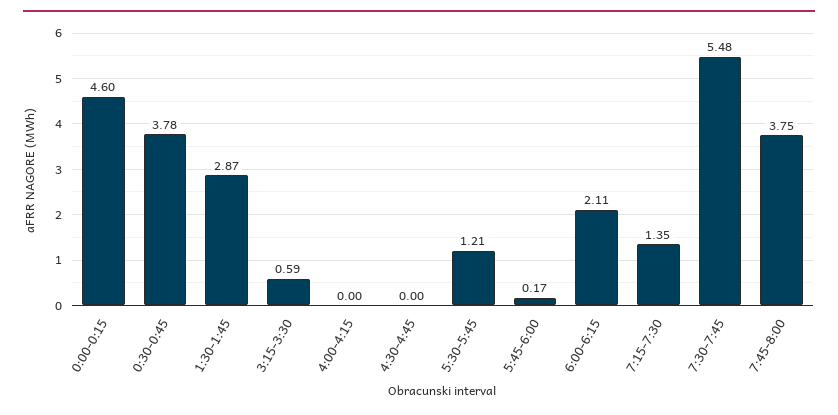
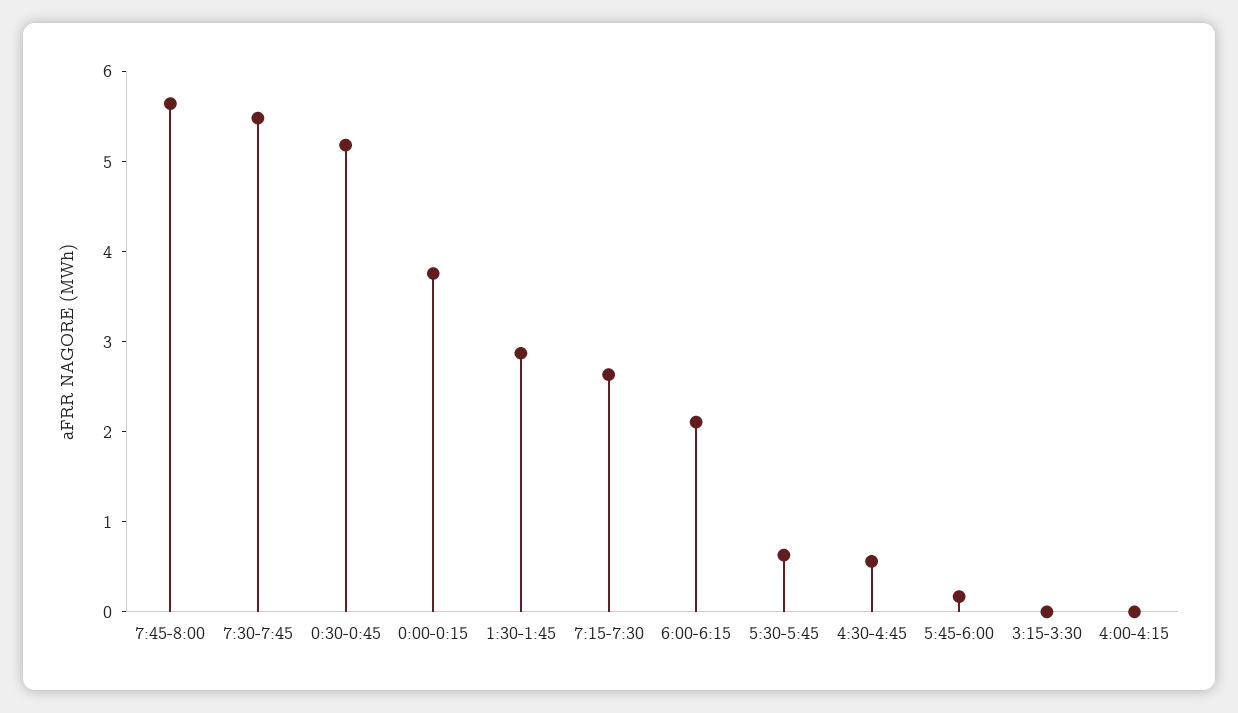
0:00-0:15: 4.6 -> 3.8
0:30-0:45: 3.78 -> 5.2
3:15-3:30: 0.59 -> 0
4:30-4:45: 0 -> 0.6
5:30-5:45: 1.21 -> 0.6
7:15-7:30: 1.35 -> 2.6
7:45-8:00: 3.75 -> 5.6

